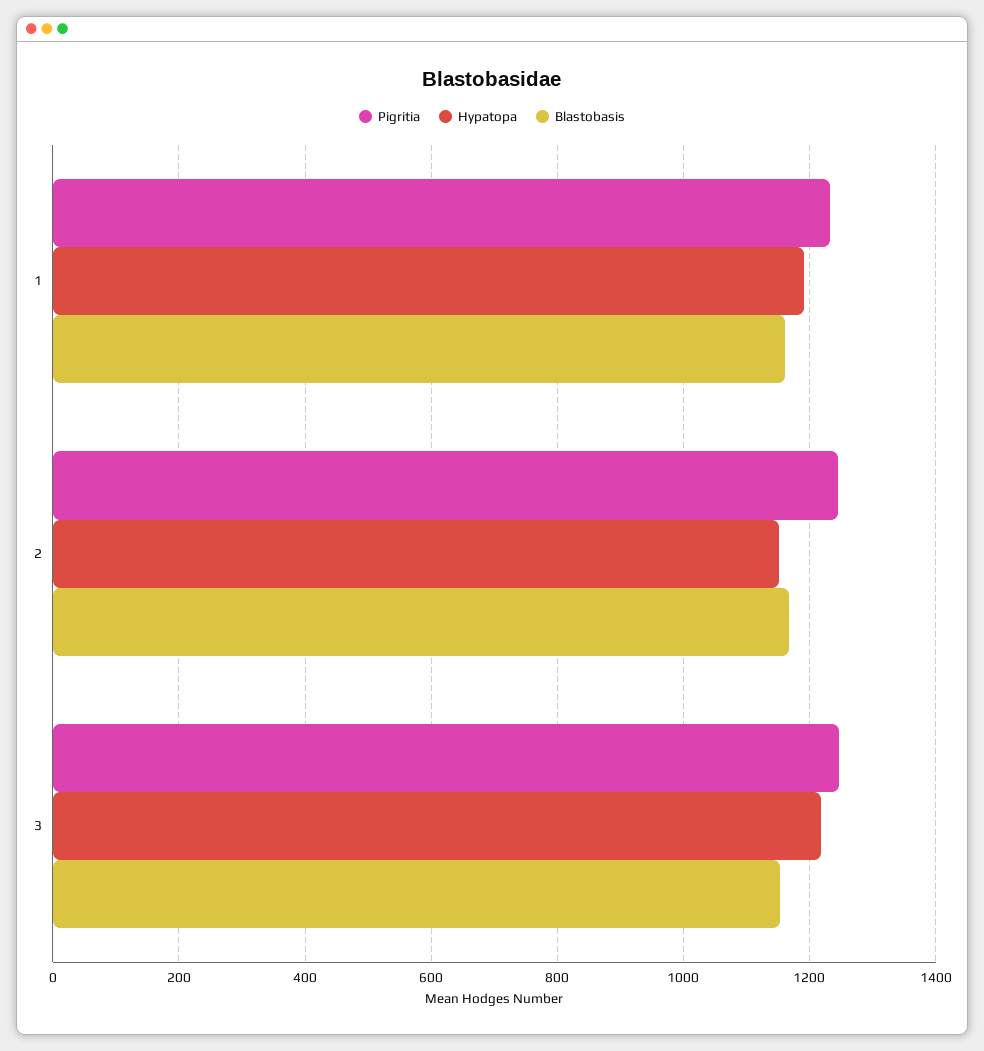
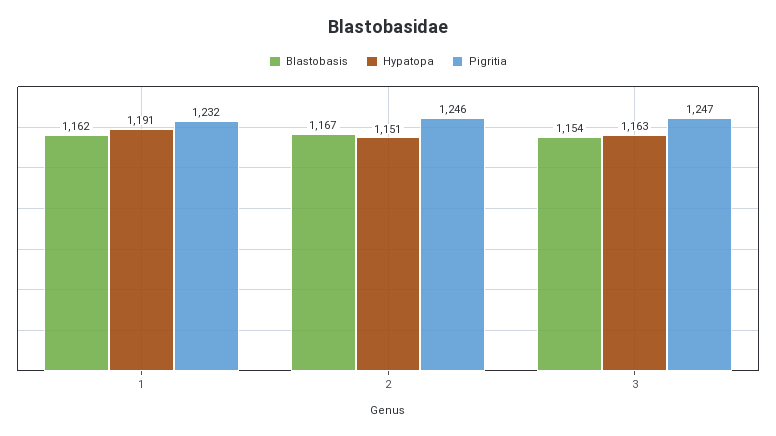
Hypatopa, 3: 1220 -> 1163

